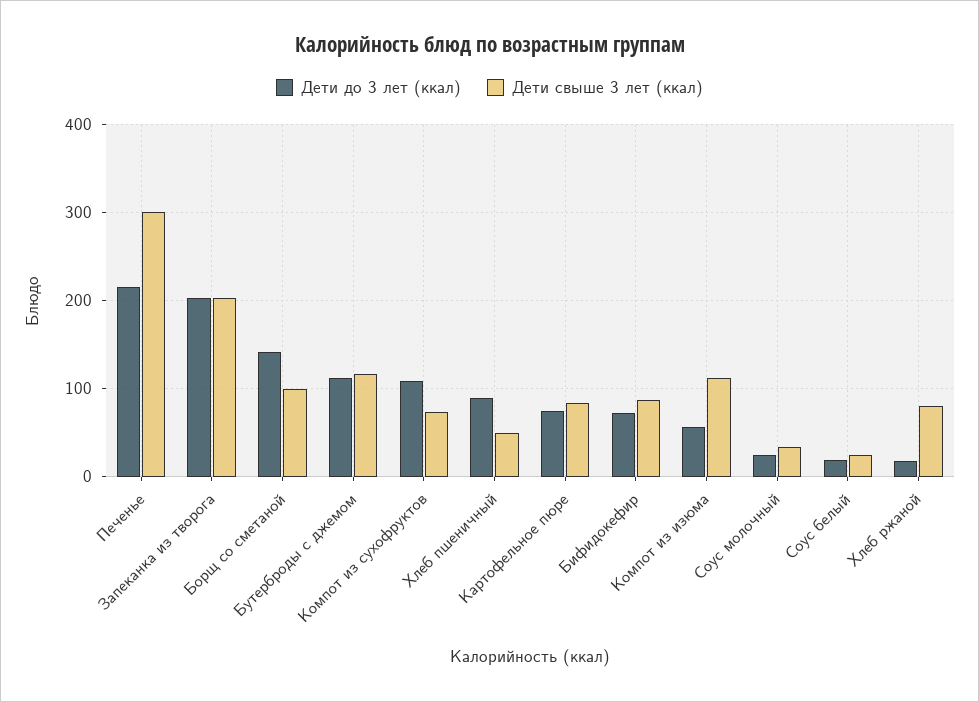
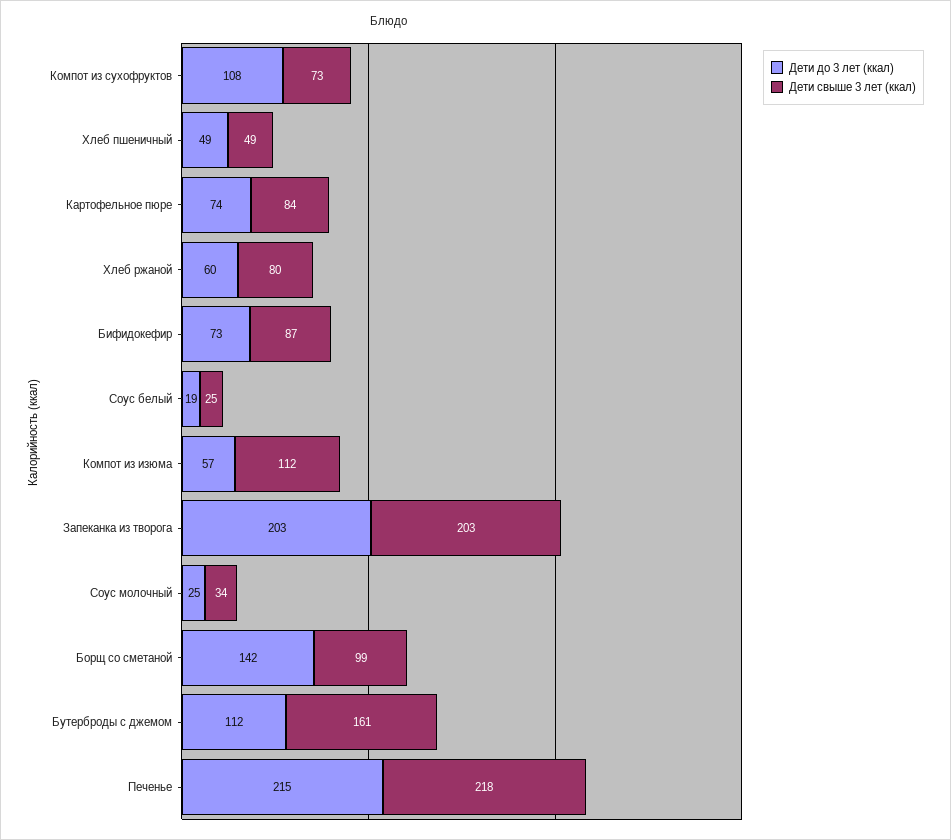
Дети свыше 3 лет (ккал), Печенье: 300 -> 218
Дети свыше 3 лет (ккал), Бутерброды с джемом: 120 -> 161
Дети до 3 лет (ккал), Хлеб пшеничный: 90 -> 49
Дети до 3 лет (ккал), Хлеб ржаной: 20 -> 60

